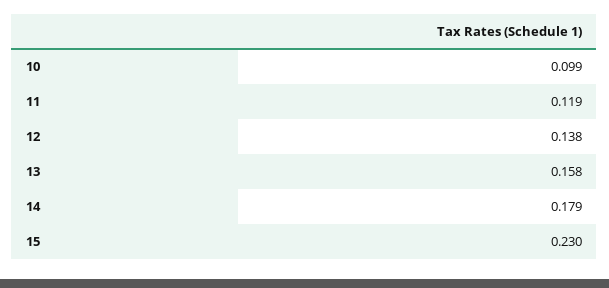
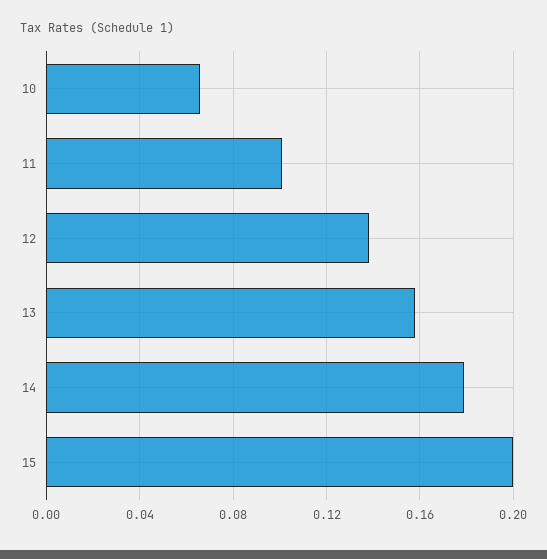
10: 0.099 -> 0.065
11: 0.119 -> 0.1
15: 0.23 -> 0.2

